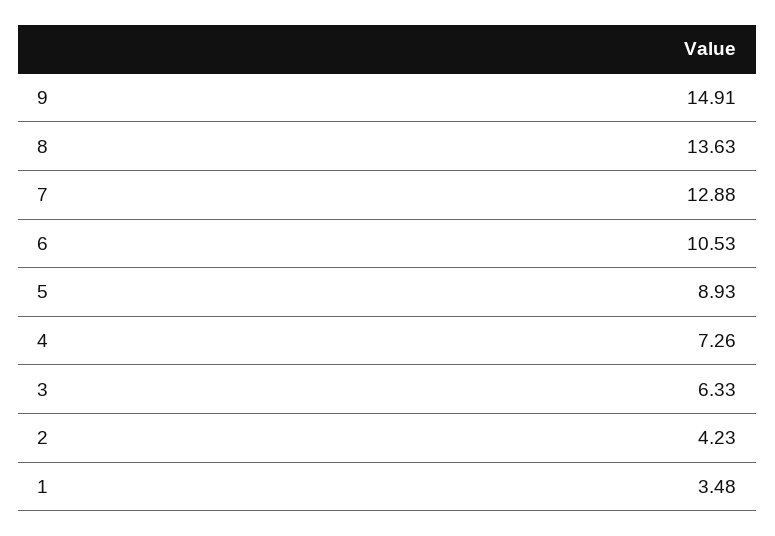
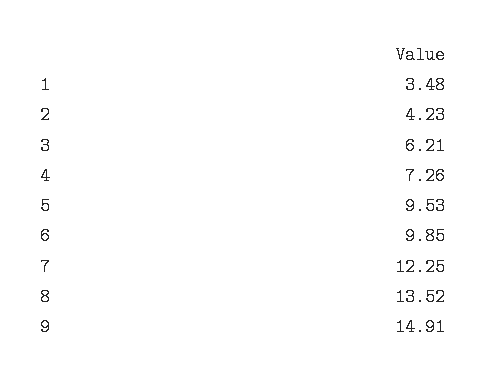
8: 13.63 -> 13.52
7: 12.88 -> 12.25
6: 10.53 -> 9.85
5: 8.93 -> 9.53
3: 6.33 -> 6.21

